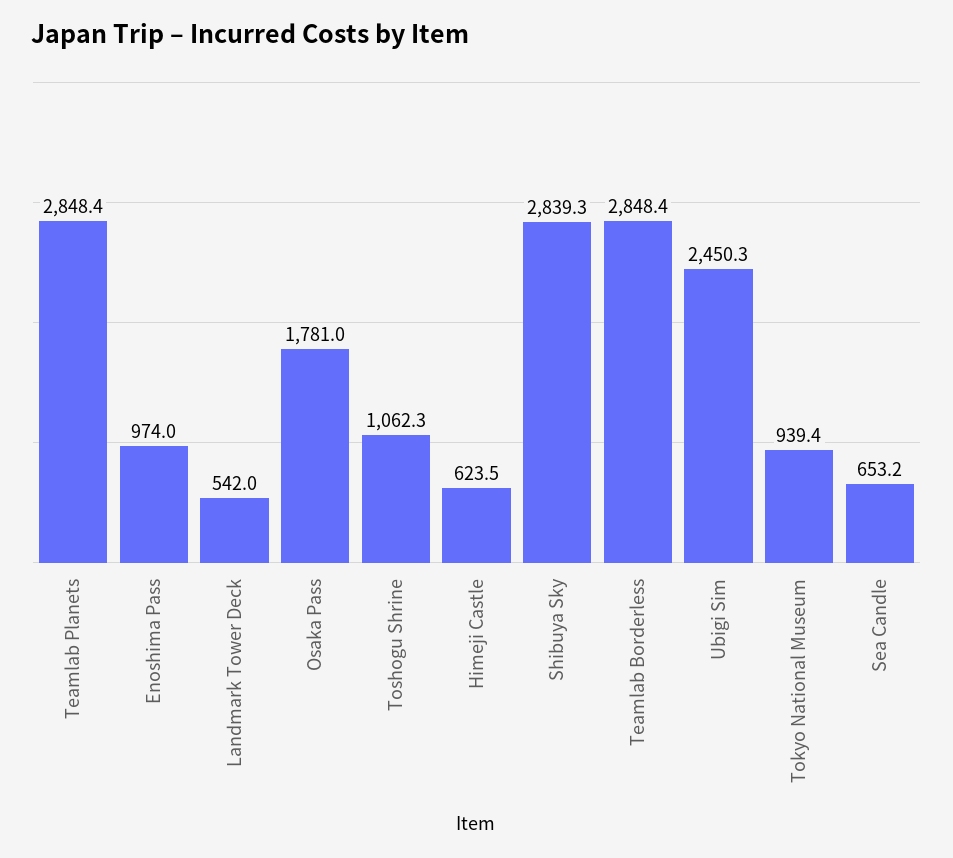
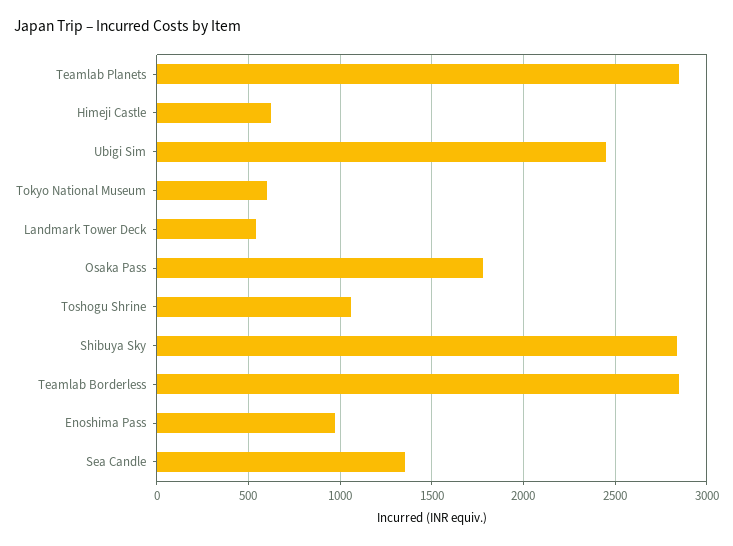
Tokyo National Museum: 939.4 -> 600
Sea Candle: 653.2 -> 1350

